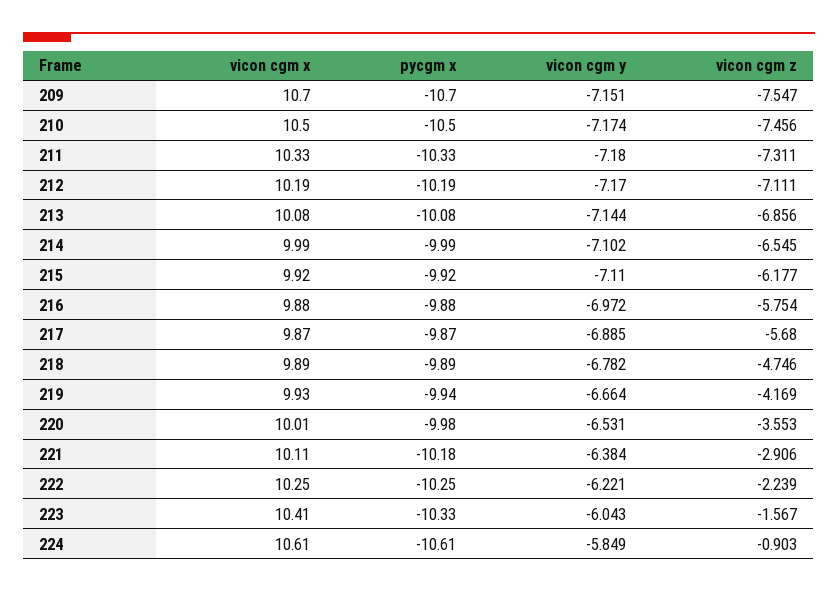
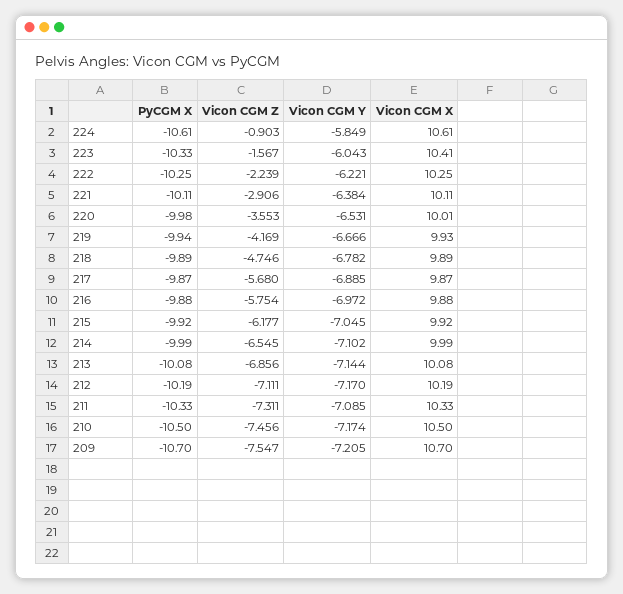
vicon cgm y, 209: -7.151 -> -7.205
vicon cgm y, 211: -7.18 -> -7.085
vicon cgm y, 215: -7.11 -> -7.045
vicon cgm y, 219: -6.664 -> -6.666
pycgm x, 221: -10.18 -> -10.11

